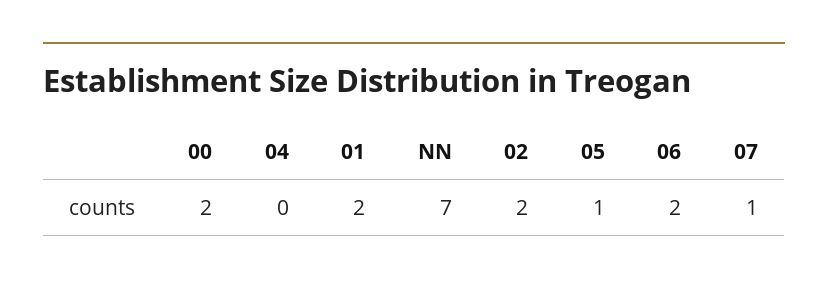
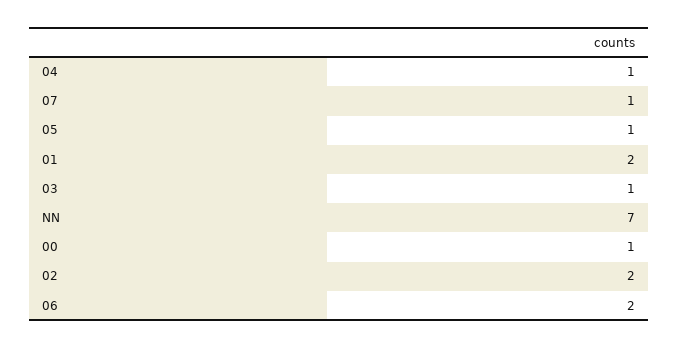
00: 2 -> 1
04: 0 -> 1
03: none -> 1

